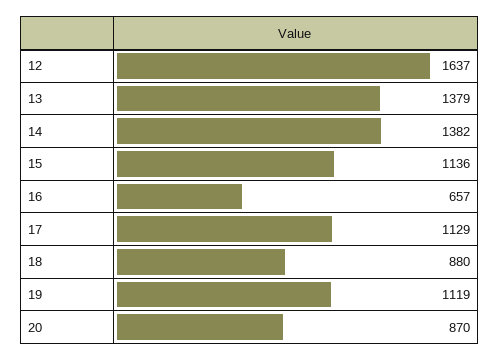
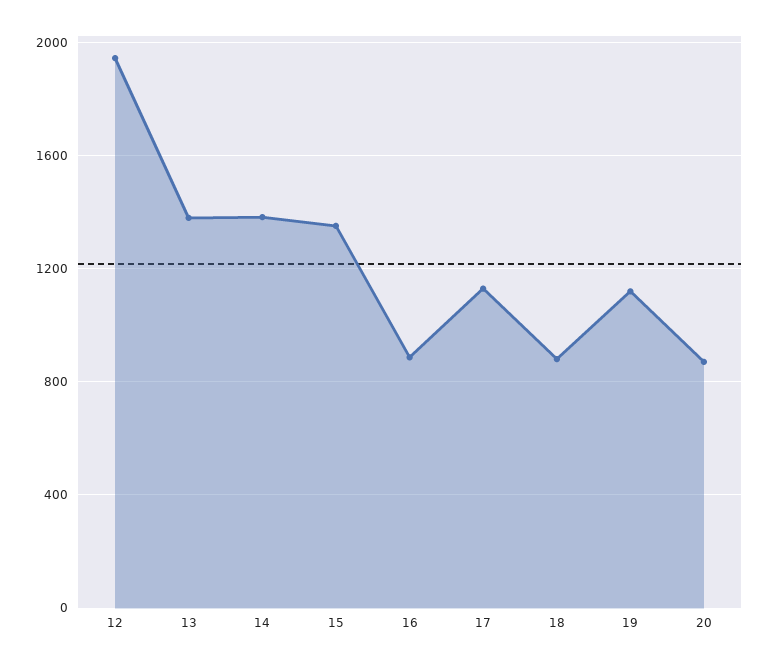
12: 1637 -> 1950
15: 1136 -> 1350
16: 657 -> 900

